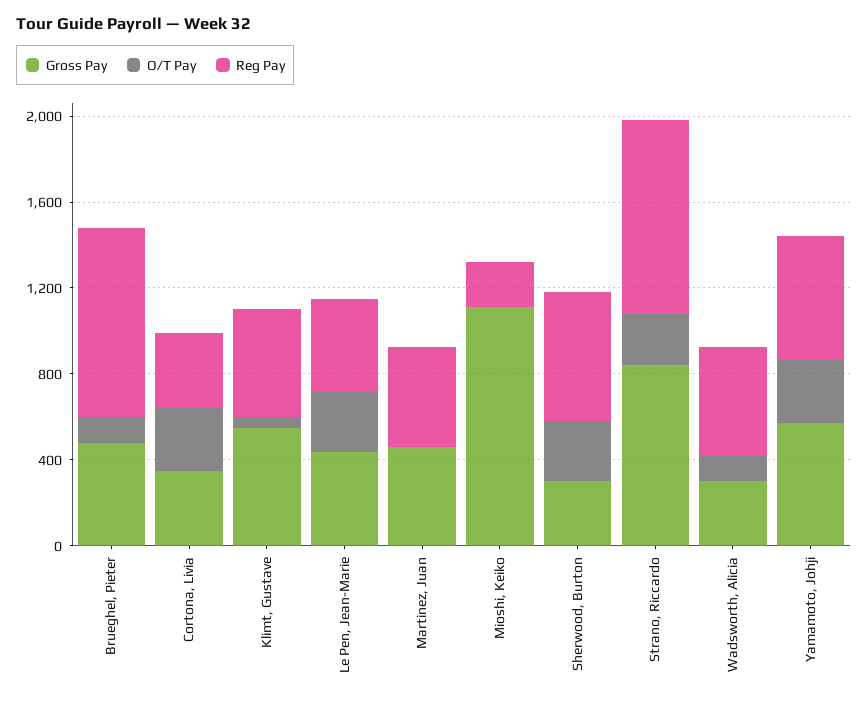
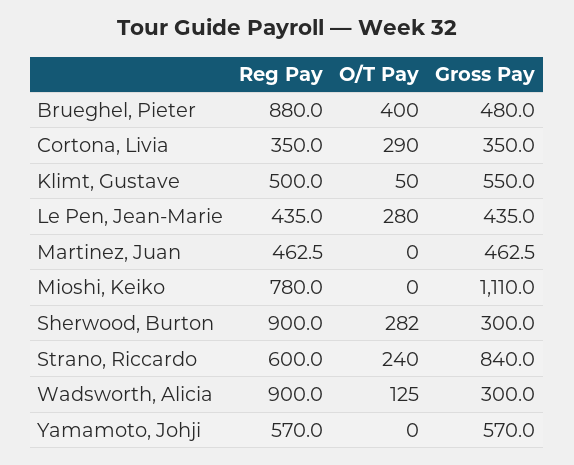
O/T Pay, Brueghel, Pieter: 100 -> 400
Reg Pay, Mioshi, Keiko: 200 -> 780
Reg Pay, Sherwood, Burton: 600 -> 900
Reg Pay, Strano, Riccardo: 900 -> 600
Reg Pay, Wadsworth, Alicia: 500 -> 900
O/T Pay, Yamamoto, Johji: 300 -> 0

